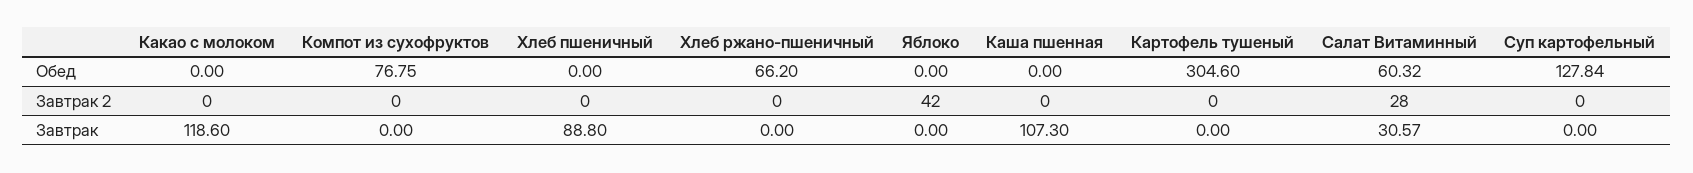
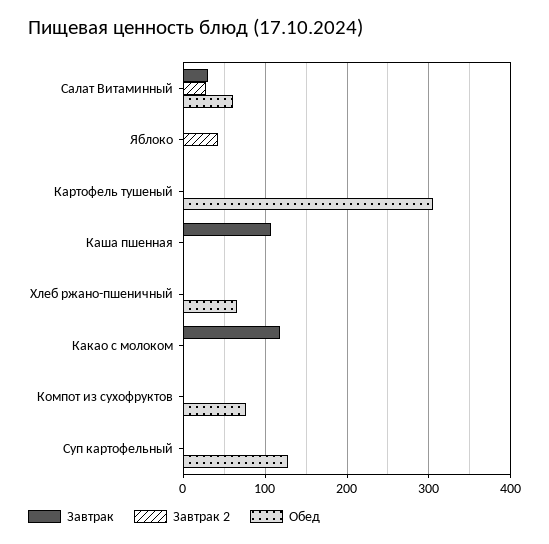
Обед, Хлеб пшеничный: 0 -> none
Завтрак 2, Хлеб пшеничный: 0 -> none
Завтрак, Хлеб пшеничный: 88.8 -> none

